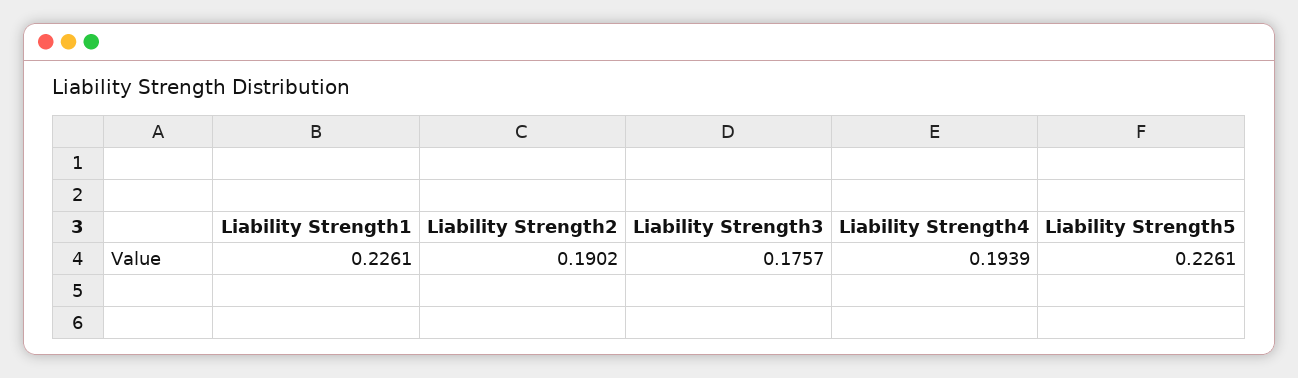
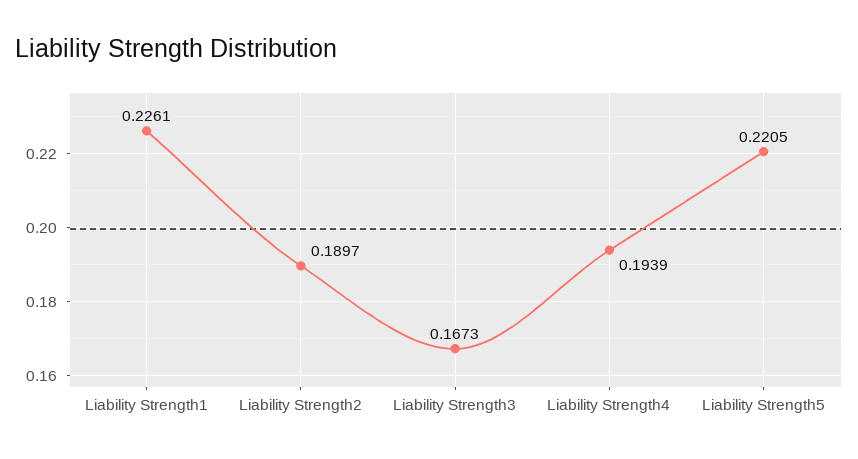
Liability Strength2: 0.1902 -> 0.1897
Liability Strength3: 0.1757 -> 0.1673
Liability Strength5: 0.2261 -> 0.2205

